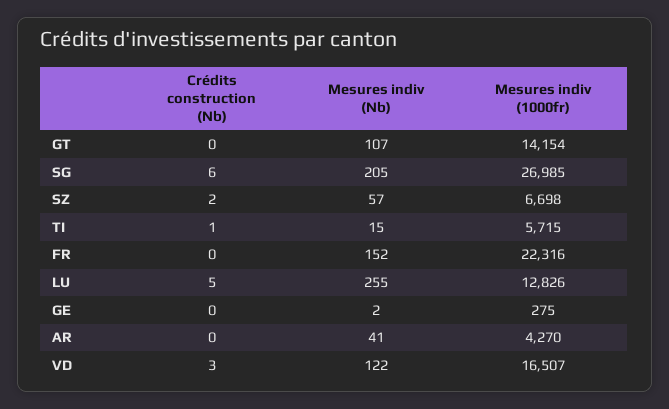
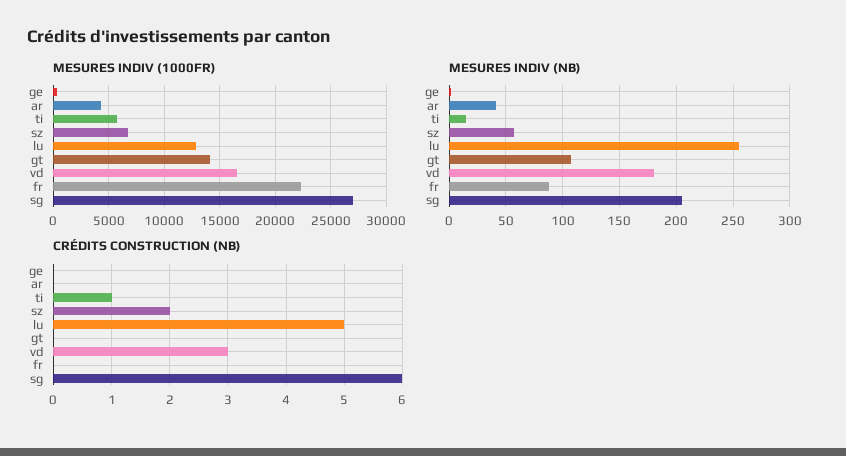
Mesures indiv (Nb), FR: 152 -> 90
Mesures indiv (Nb), VD: 122 -> 180

